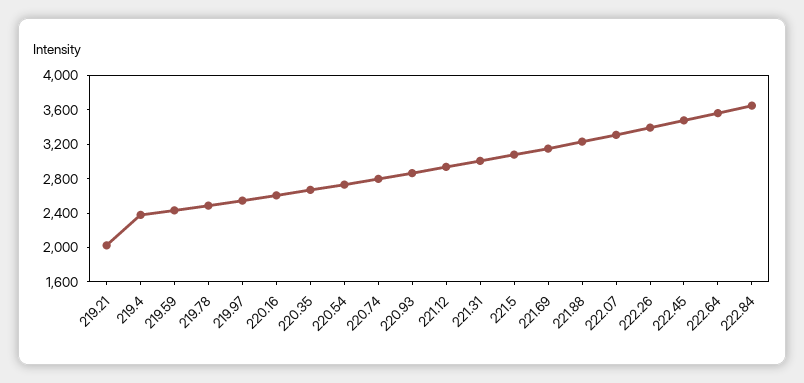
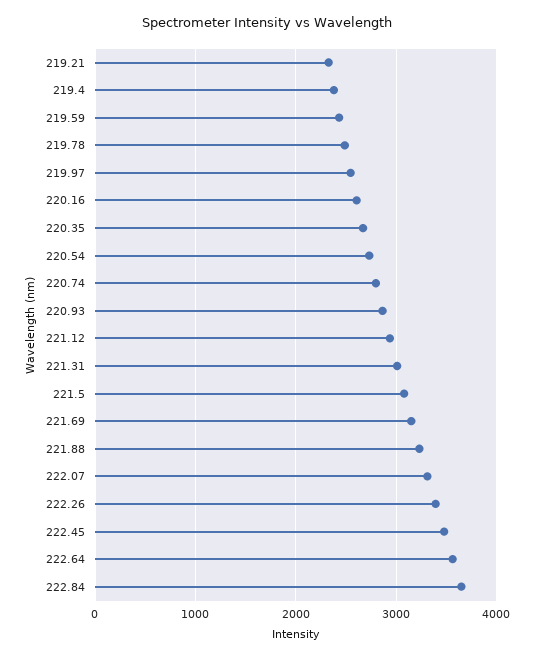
219.21: 2000 -> 2300

